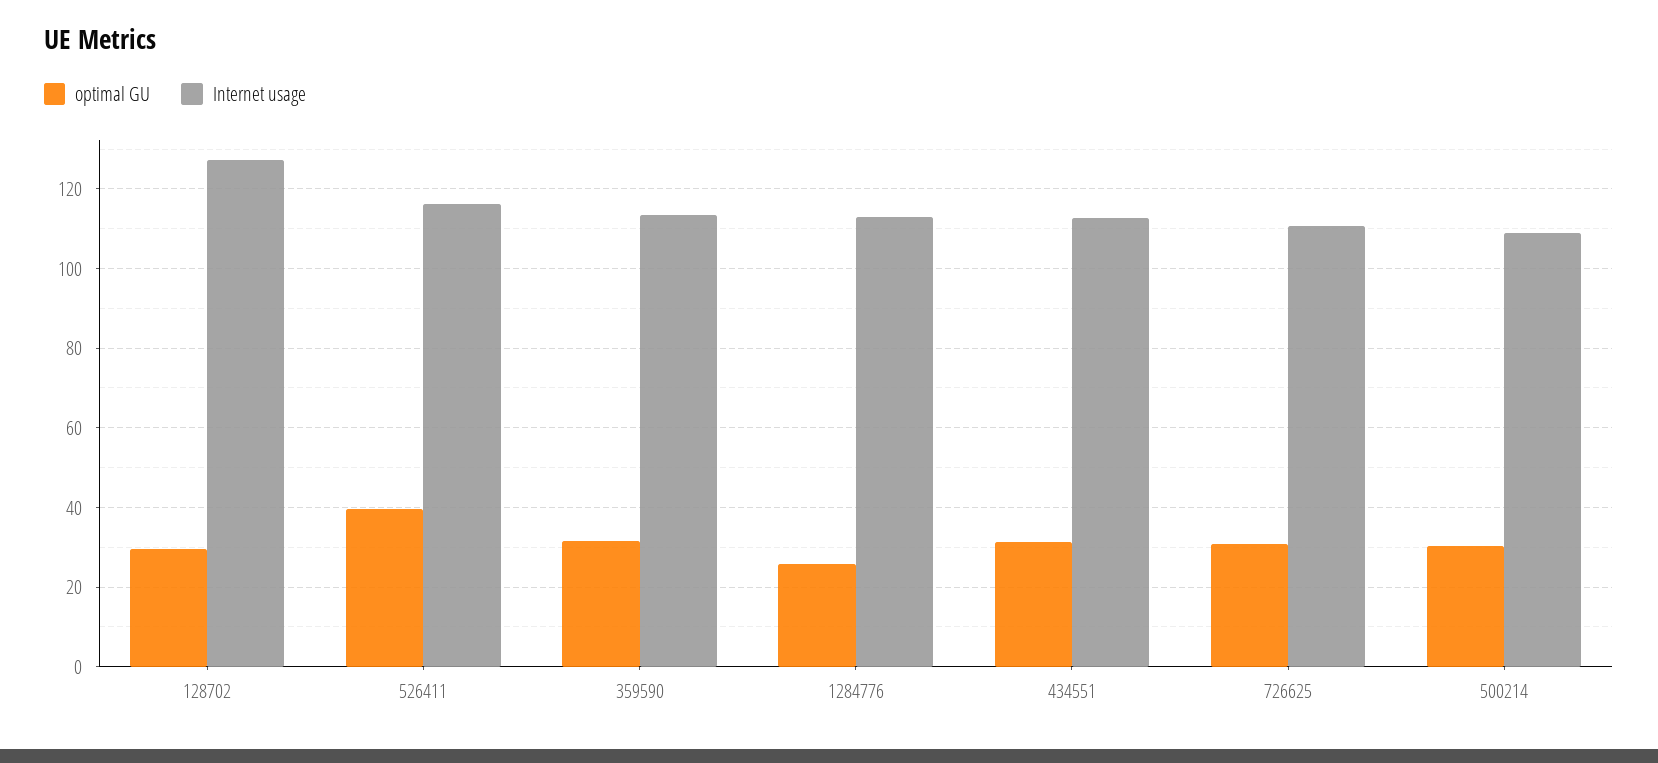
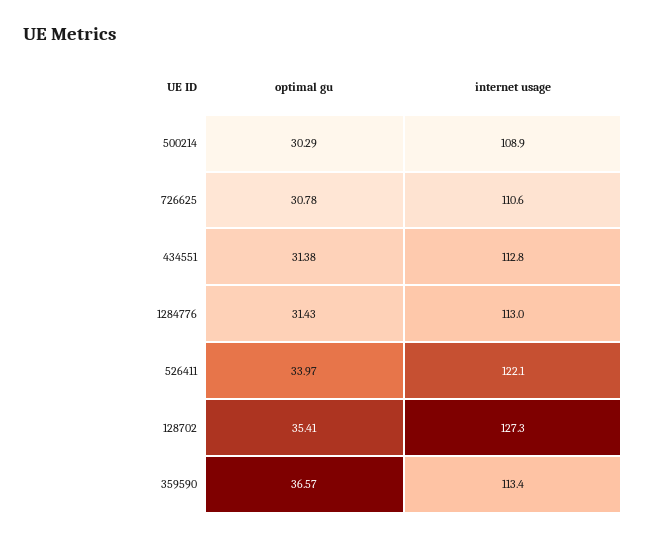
optimal GU, 128702: 30 -> 35.41
optimal GU, 526411: 40 -> 33.97
Internet usage, 526411: 116 -> 122.1
optimal GU, 359590: 32 -> 36.57
optimal GU, 1284776: 26 -> 31.43

